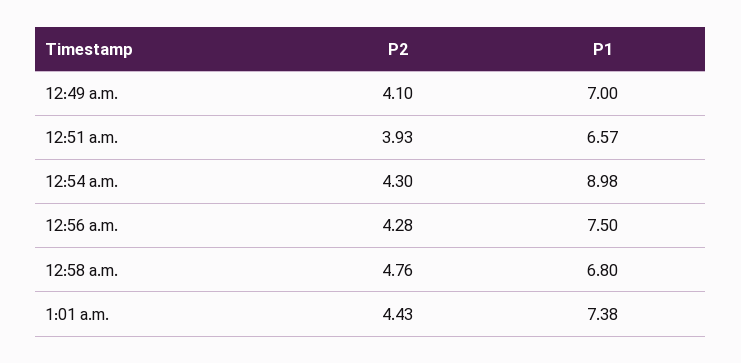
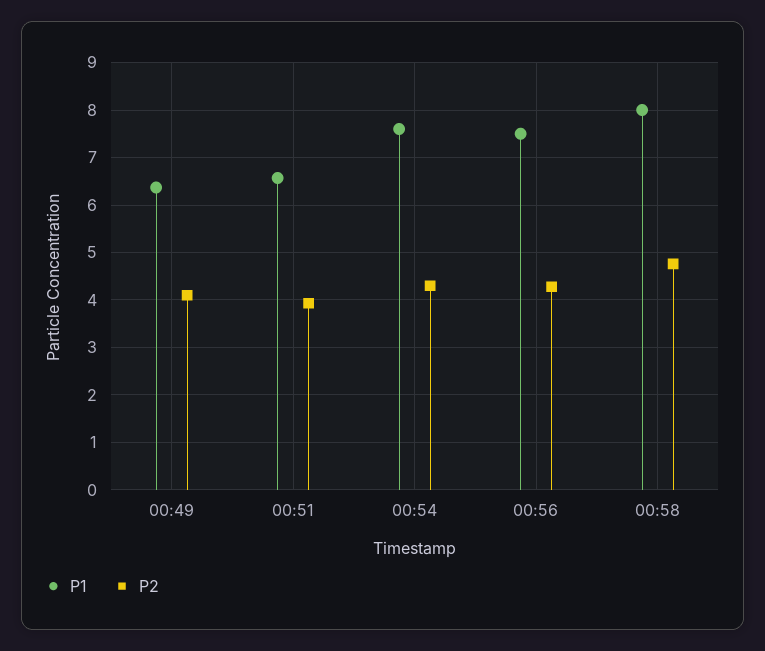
P1, 12:49 a.m.: 7 -> 6.4
P1, 12:54 a.m.: 8.98 -> 7.6
P1, 12:58 a.m.: 6.8 -> 8
P2, 1:01 a.m.: 4.43 -> none
P1, 1:01 a.m.: 7.38 -> none

